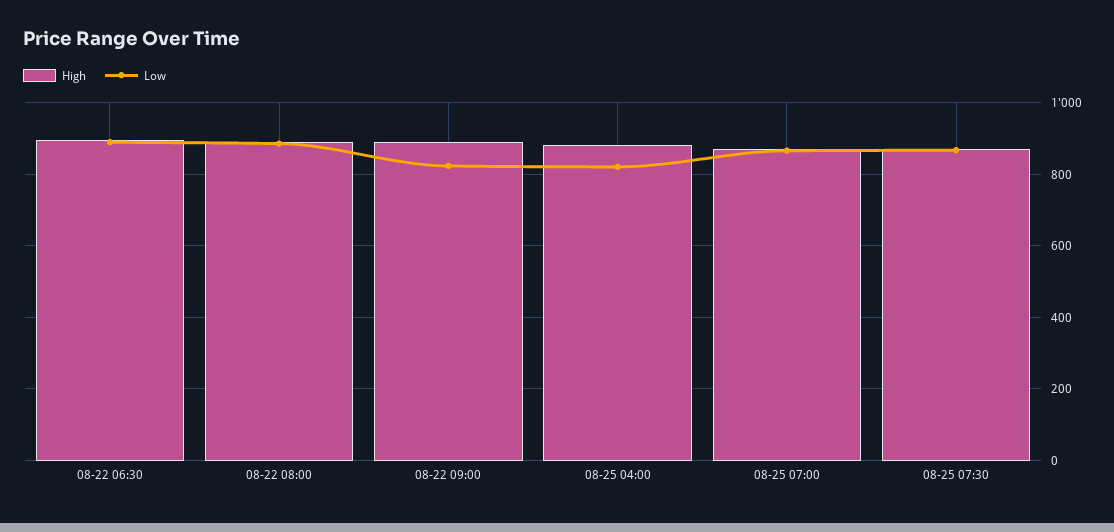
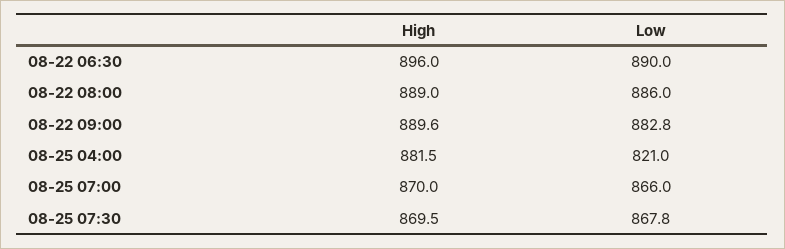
Low, 08-22 09:00: 820 -> 882.8

